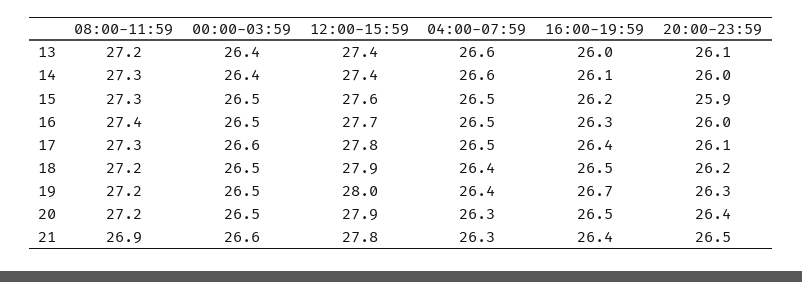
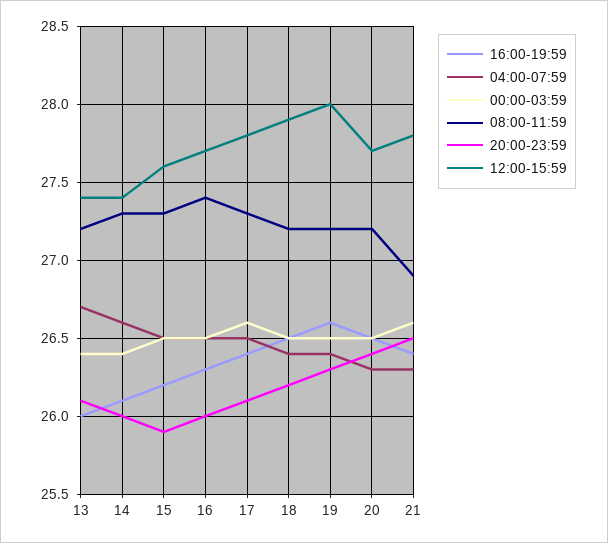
04:00-07:59, 13: 26.6 -> 26.7
16:00-19:59, 19: 26.7 -> 26.6
12:00-15:59, 20: 27.9 -> 27.7

